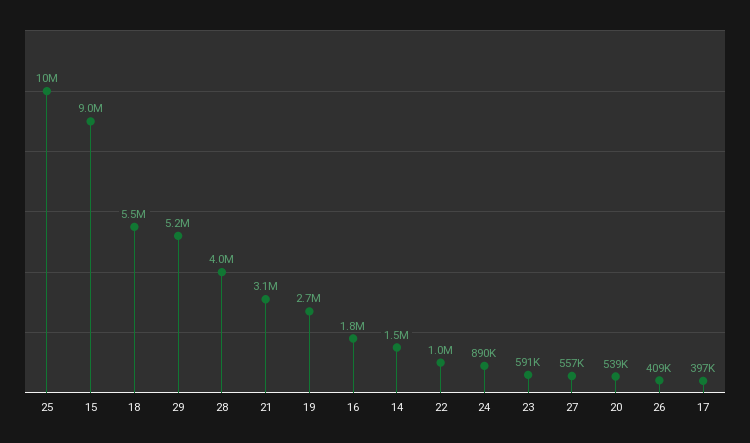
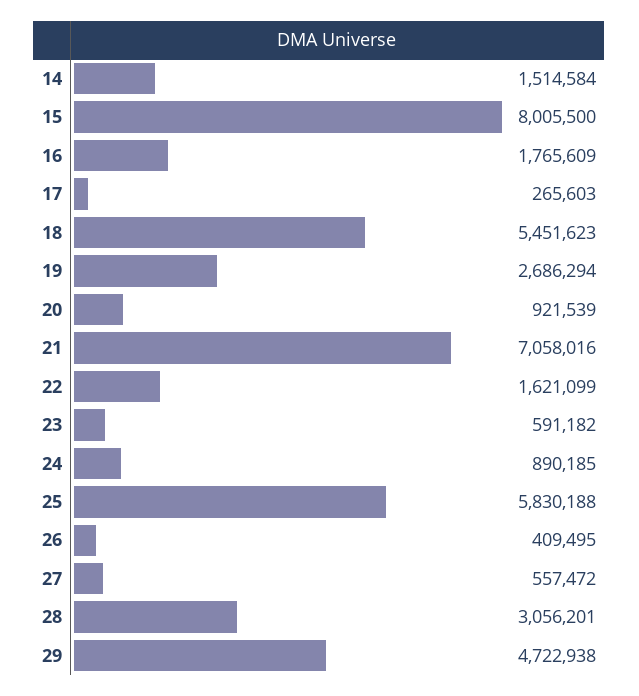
25: 10000000 -> 5830188
15: 9000000 -> 8005500
29: 5200000 -> 4722938
28: 4000000 -> 3056201
21: 3100000 -> 7058016
22: 1000000 -> 1621099
20: 539000 -> 921539
17: 397000 -> 265603

